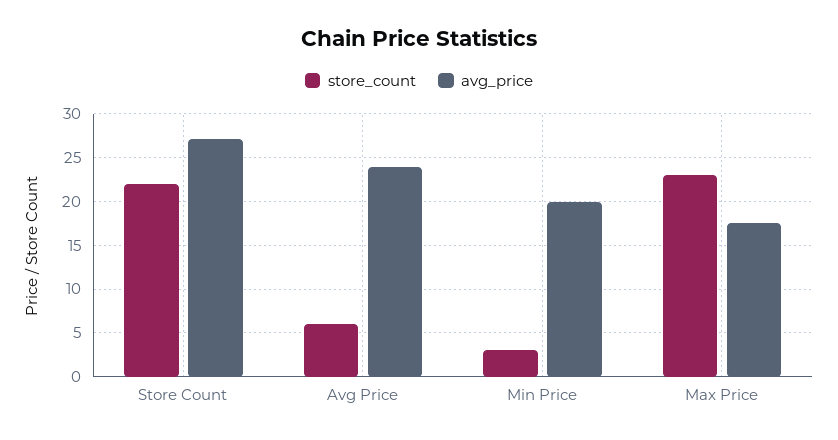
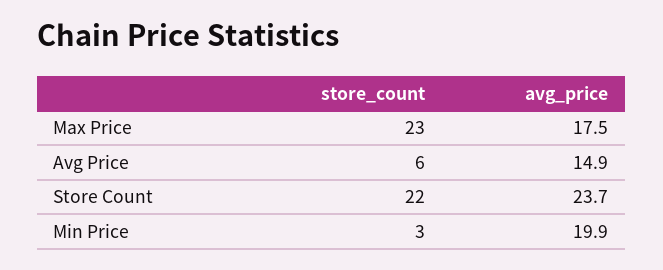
avg_price, Store Count: 27 -> 23.7
avg_price, Avg Price: 24 -> 14.9

